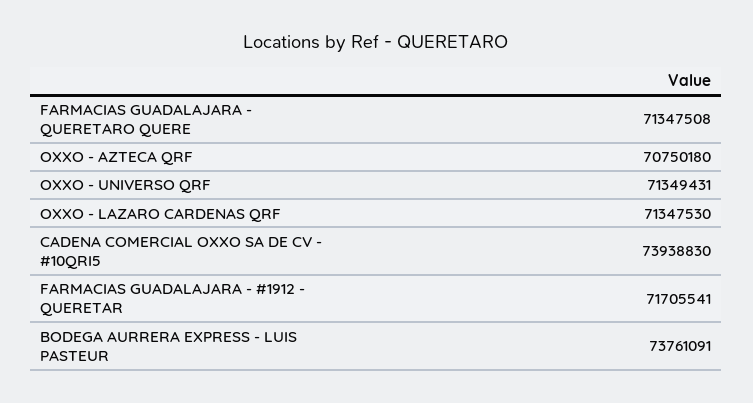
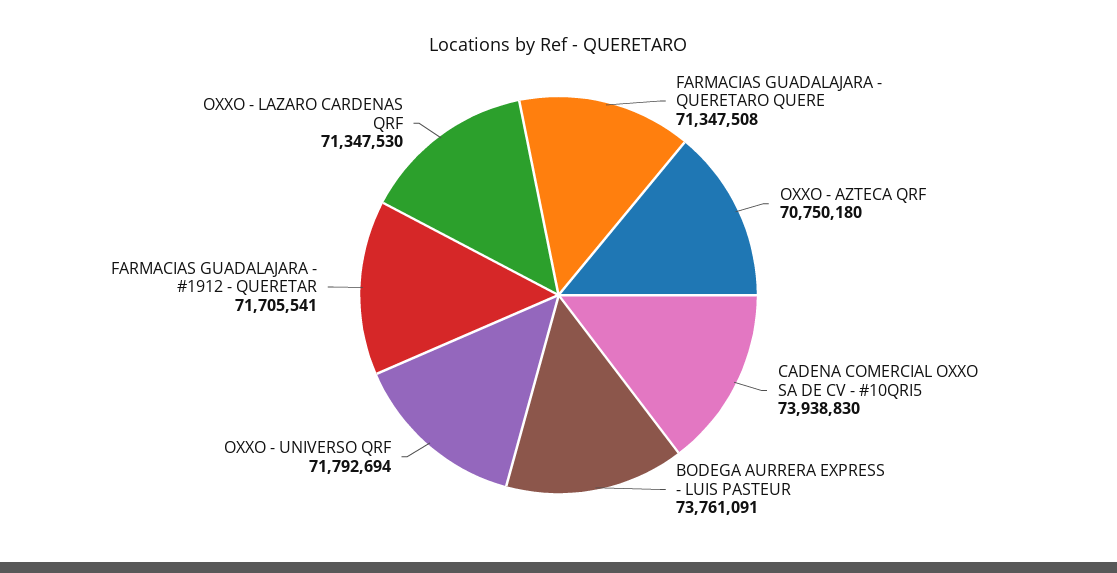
OXXO - UNIVERSO QRF: 71349431 -> 71792694

